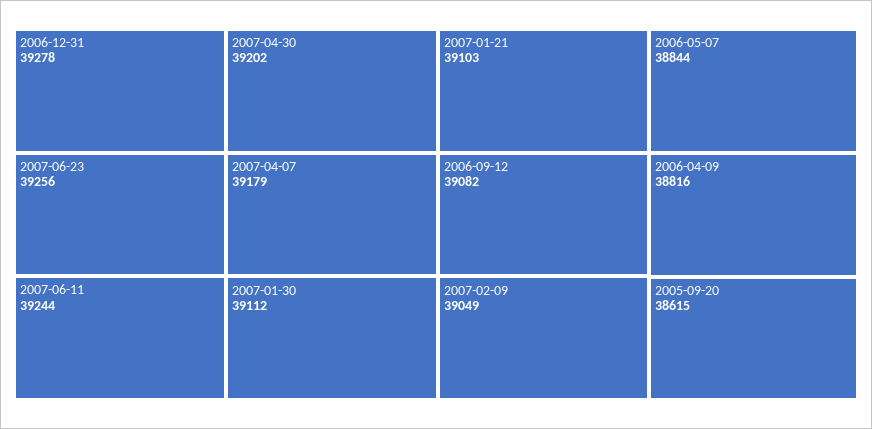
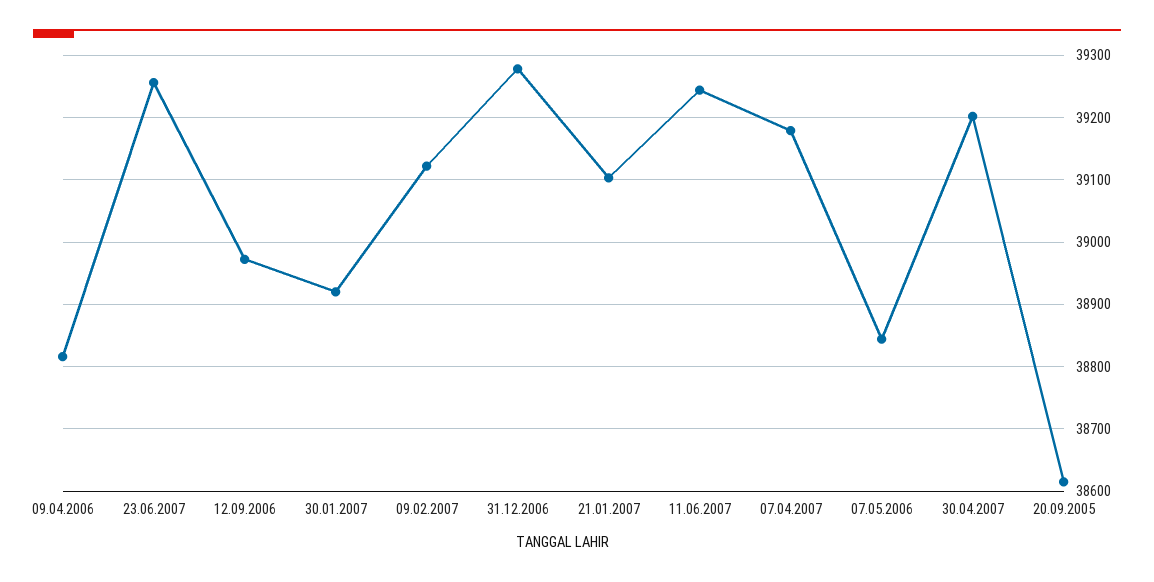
2007-01-30: 39112 -> 38920
2006-09-12: 39082 -> 38970
2007-02-09: 39049 -> 39120

